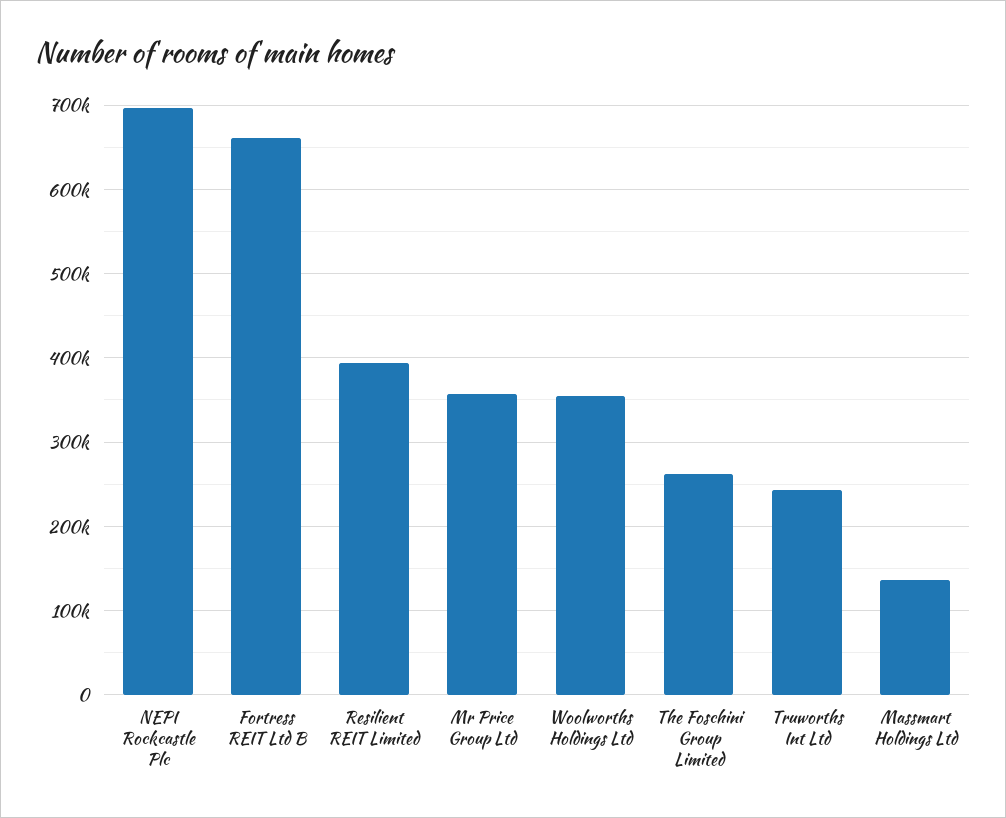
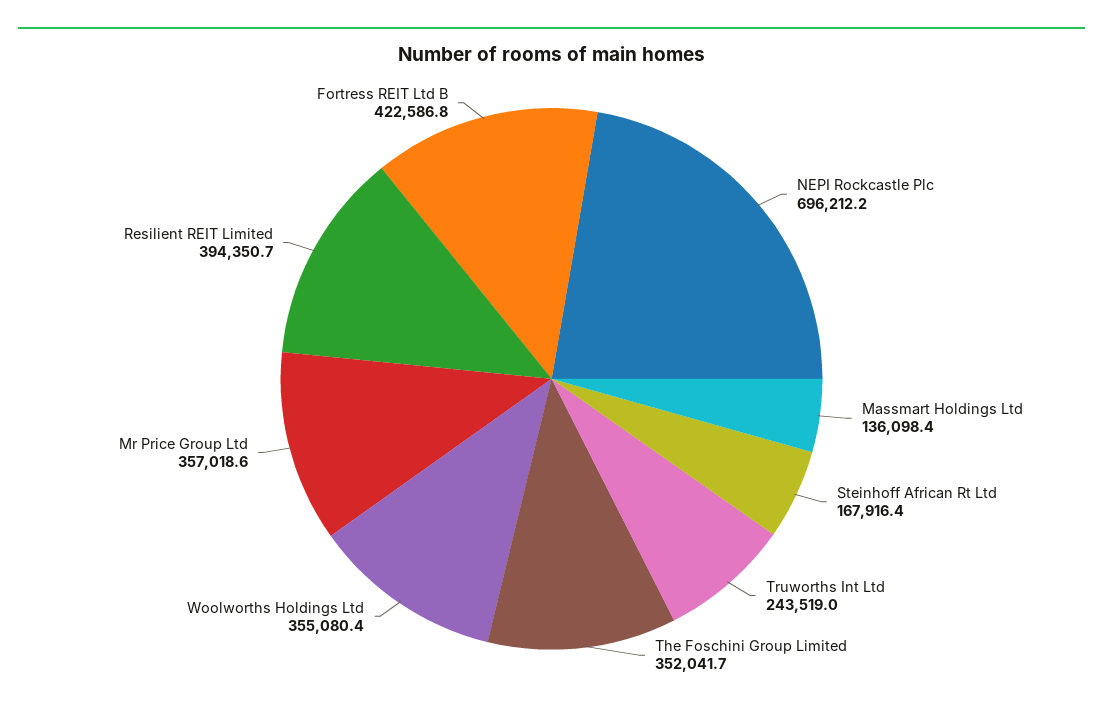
Fortress REIT Ltd B: 660000 -> 422586.8
The Foschini Group Limited: 260000 -> 352041.7
Steinhoff African Rt Ltd: none -> 167916.4

